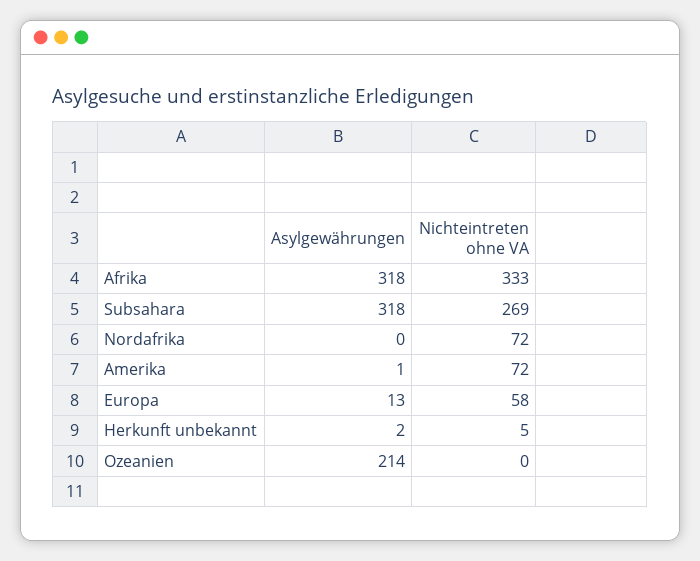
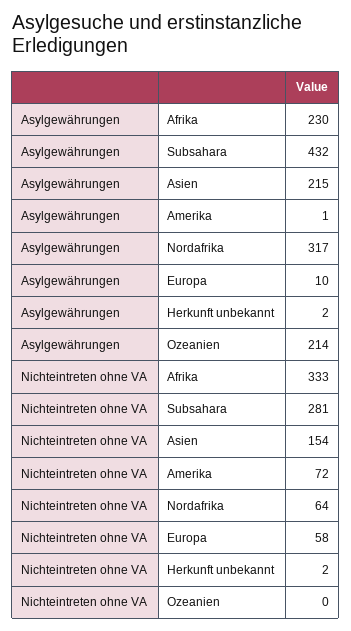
Asylgewährungen, Afrika: 318 -> 230
Asylgewährungen, Subsahara: 318 -> 432
Nichteintreten ohne VA, Subsahara: 269 -> 281
Asylgewährungen, Nordafrika: 0 -> 317
Nichteintreten ohne VA, Nordafrika: 72 -> 64
Asylgewährungen, Europa: 13 -> 10
Nichteintreten ohne VA, Herkunft unbekannt: 5 -> 2
Asylgewährungen, Asien: none -> 215
Nichteintreten ohne VA, Asien: none -> 154

